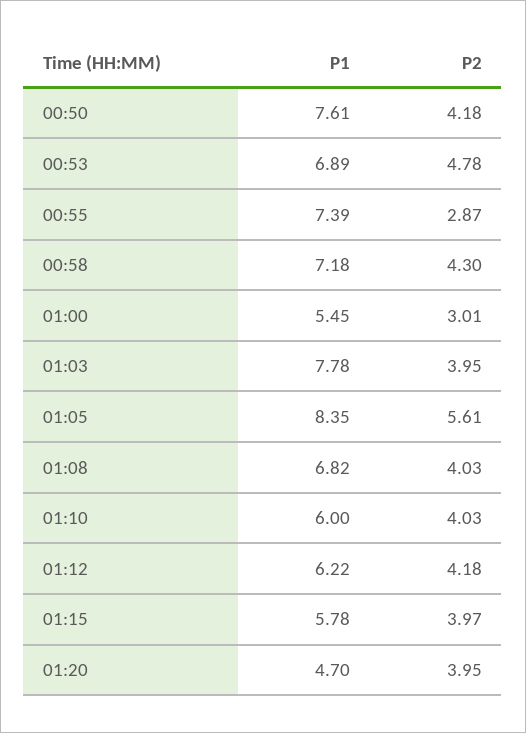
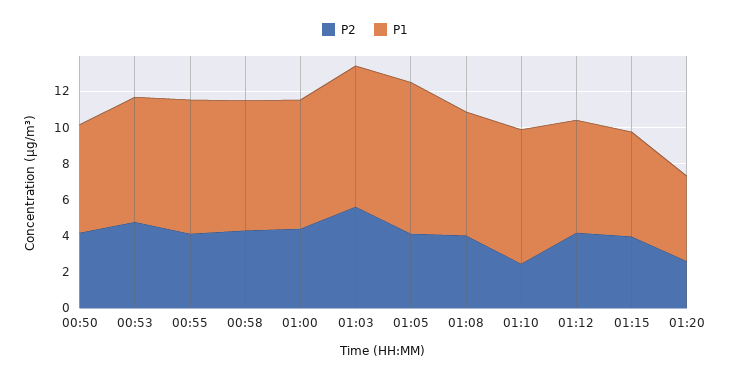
P1, 00:50: 7.61 -> 6
P2, 00:55: 2.87 -> 4
P1, 01:00: 5.45 -> 7
P2, 01:00: 3.01 -> 4.5
P2, 01:03: 3.95 -> 5.5
P2, 01:05: 5.61 -> 4
P1, 01:10: 6 -> 7.5
P2, 01:10: 4.03 -> 2.5
P2, 01:20: 3.95 -> 2.5

